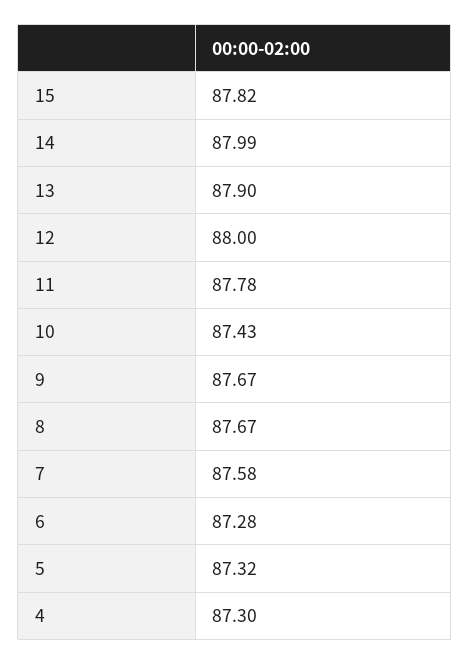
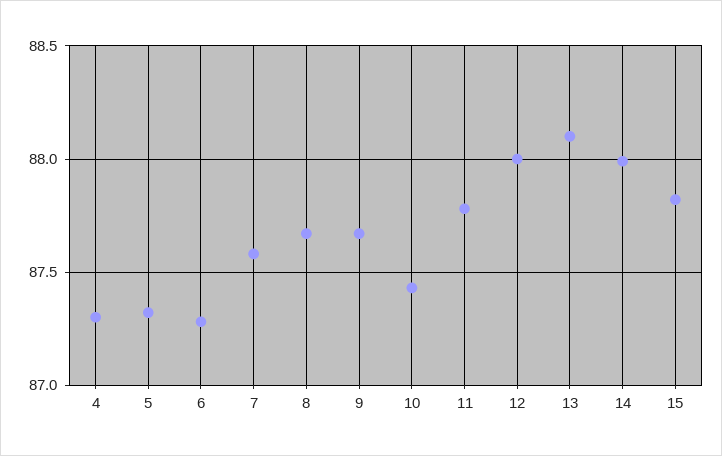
13: 87.9 -> 88.1

